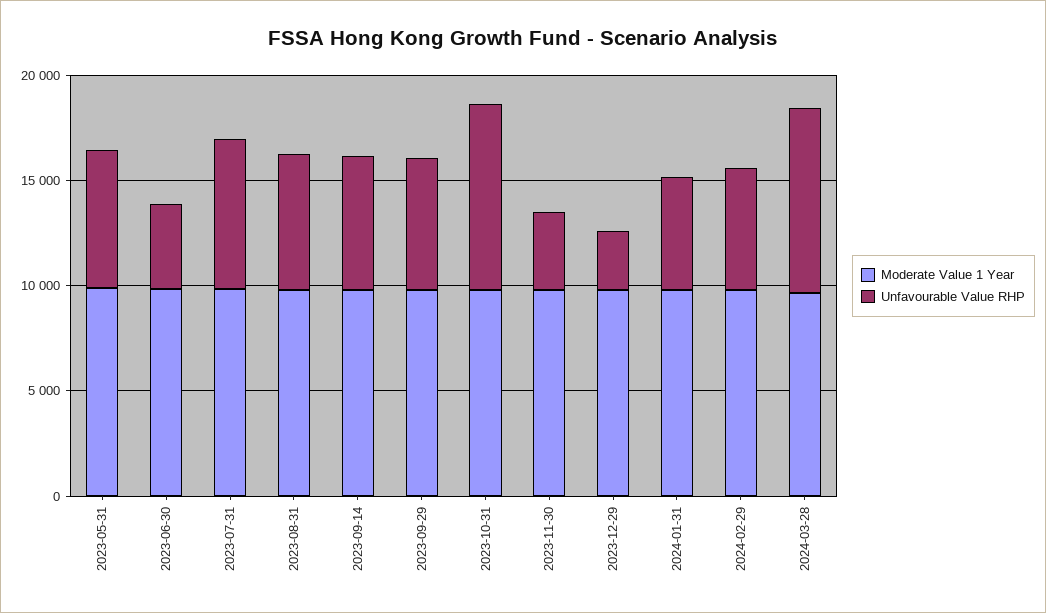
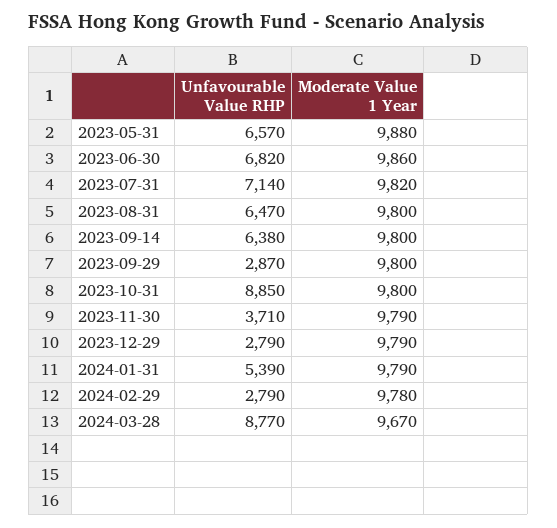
Unfavourable Value RHP, 2023-06-30: 4000 -> 6820
Unfavourable Value RHP, 2023-09-29: 6000 -> 2870
Unfavourable Value RHP, 2024-02-29: 6000 -> 2790

